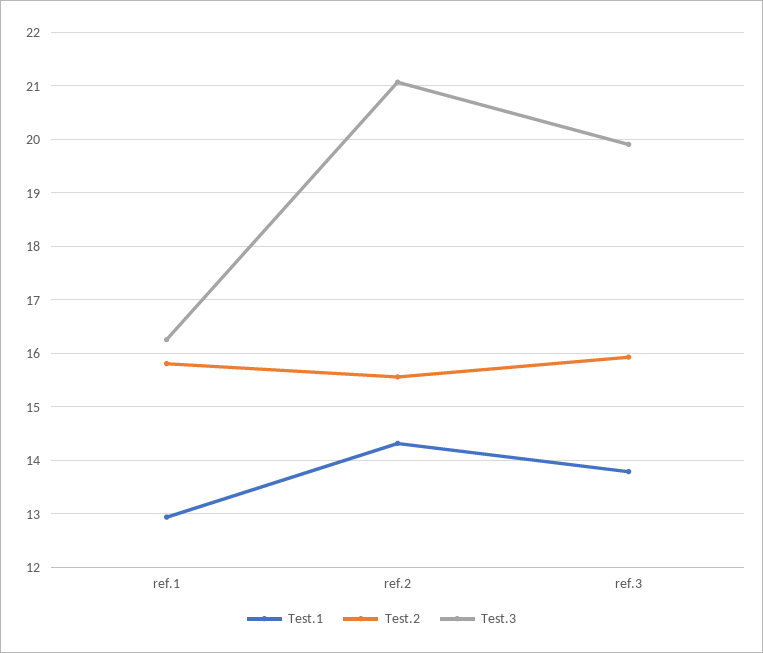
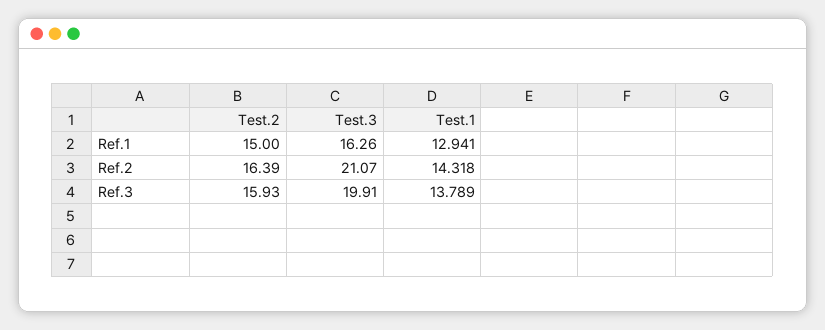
Test.2, ref.1: 15.8 -> 15
Test.2, ref.2: 15.6 -> 16.39

